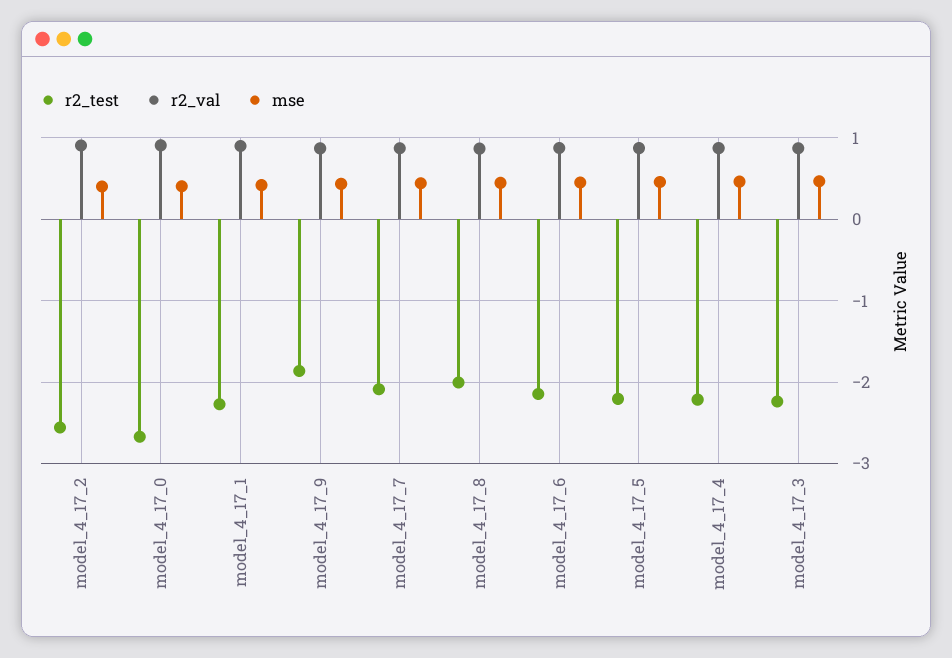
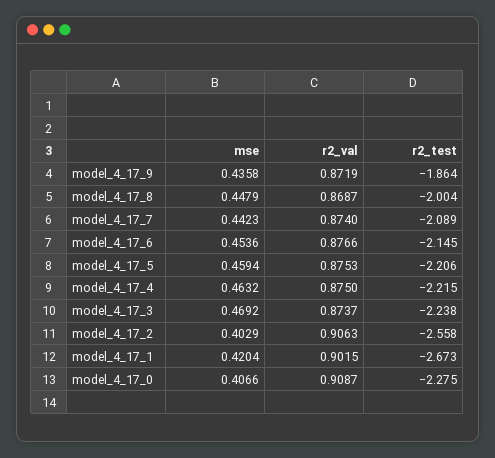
r2_test, model_4_17_0: -2.7 -> -2.275
r2_test, model_4_17_1: -2.3 -> -2.673

